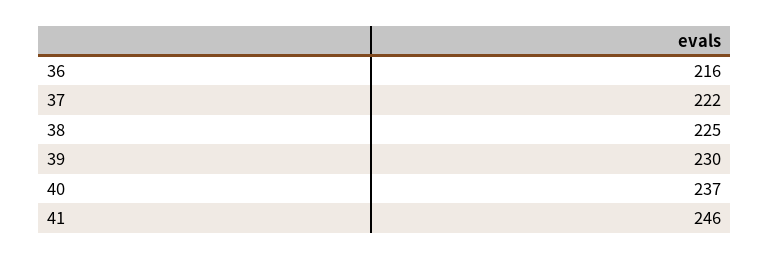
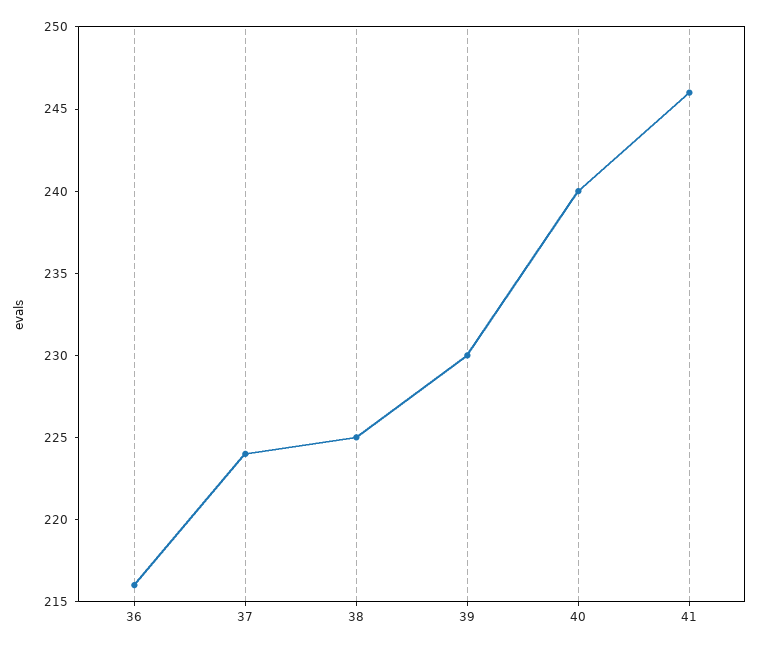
37: 222 -> 224
40: 237 -> 240

